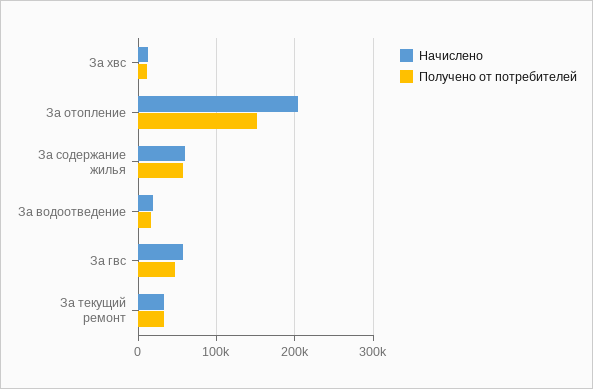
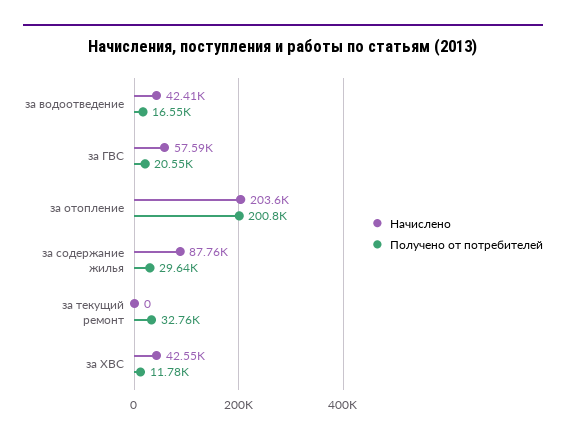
Начислено, За хвс: 10000 -> 42550
Получено от потребителей, За отопление: 150000 -> 200800
Начислено, За содержание жилья: 60000 -> 87760
Получено от потребителей, За содержание жилья: 60000 -> 29640
Начислено, За водоотведение: 20000 -> 42410
Получено от потребителей, За гвс: 50000 -> 20550
Начислено, За текущий ремонт: 30000 -> 0

